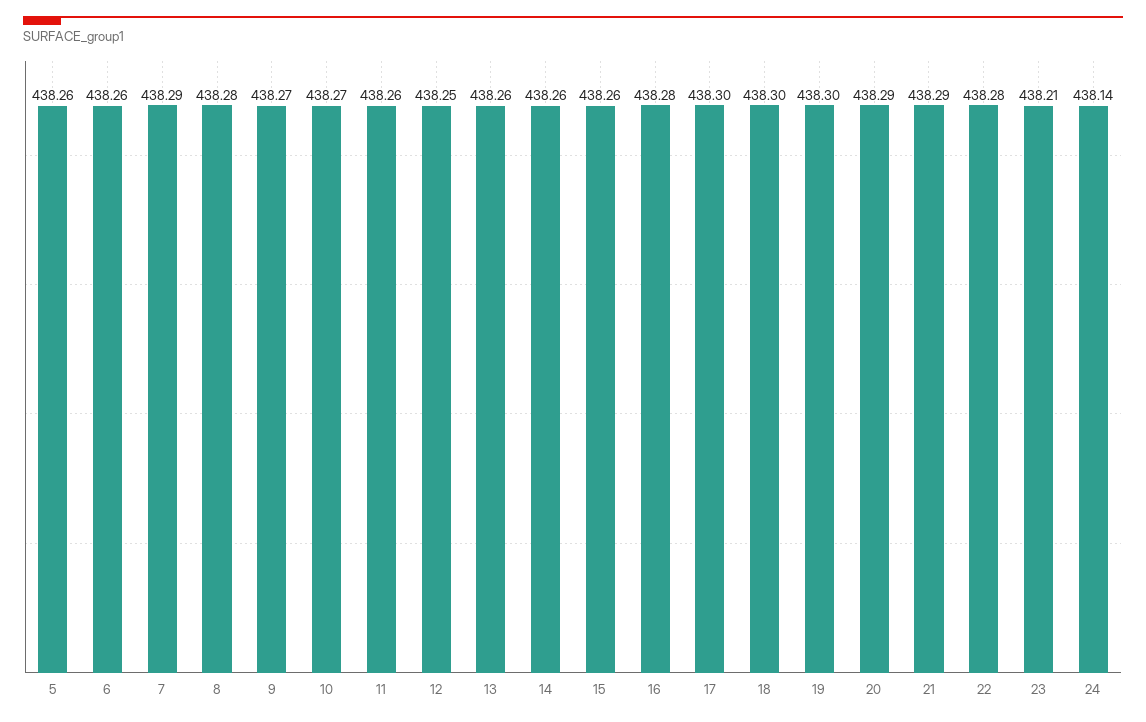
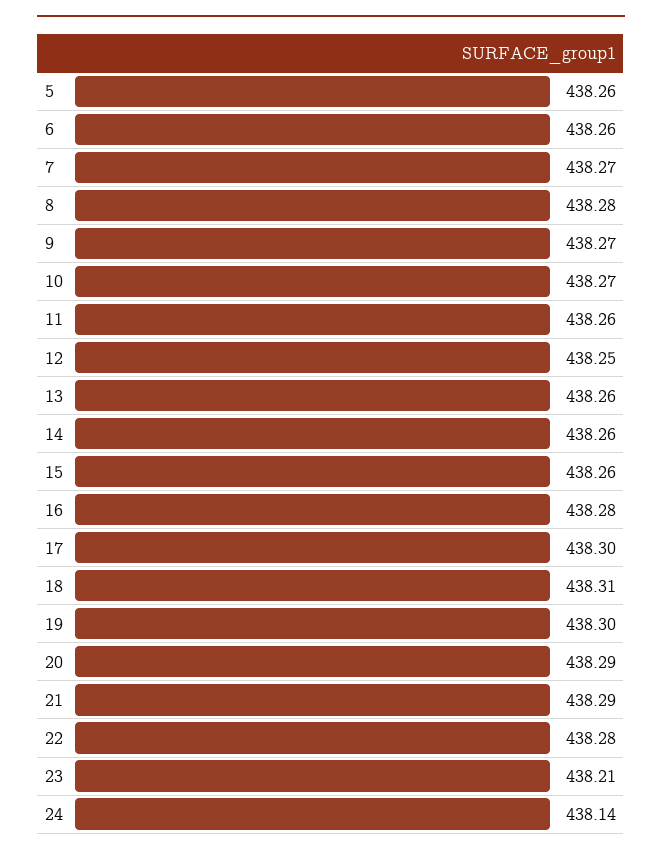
7: 438.29 -> 438.27
18: 438.3 -> 438.31

